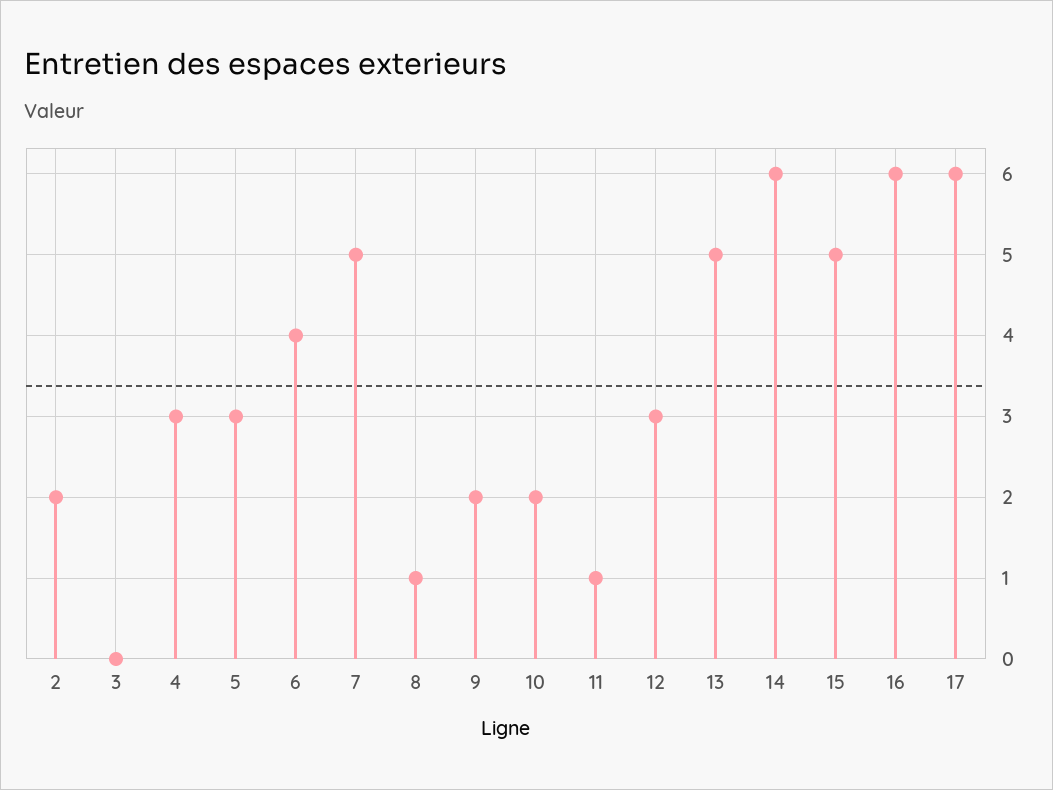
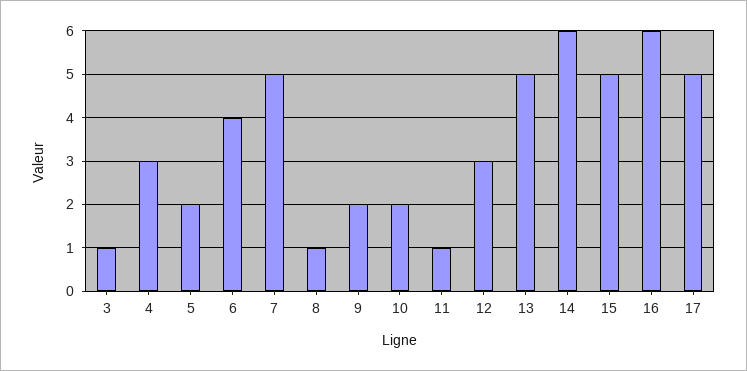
2: 2 -> none
3: 0 -> 1
5: 3 -> 2
17: 6 -> 5

